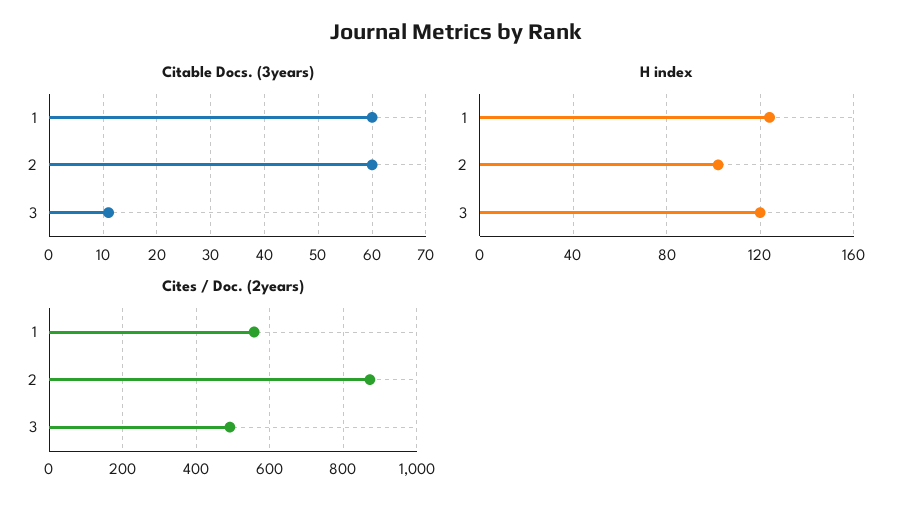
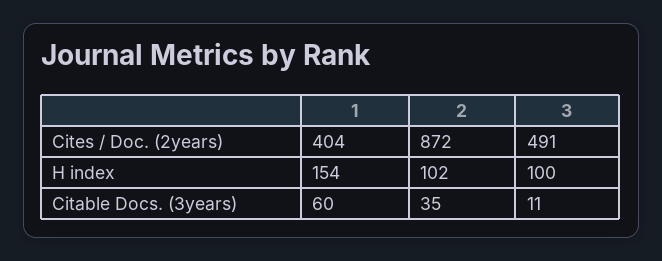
Citable Docs. (3years), 2: 60 -> 35
H index, 1: 125 -> 154
H index, 3: 120 -> 100
Cites / Doc. (2years), 1: 560 -> 404

